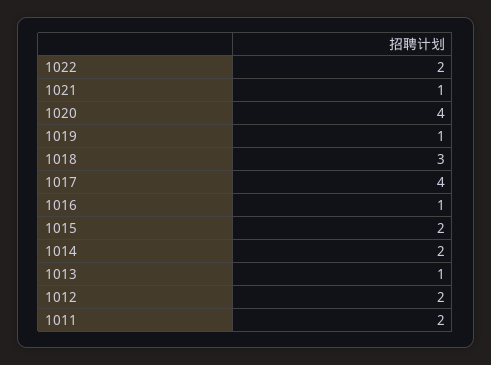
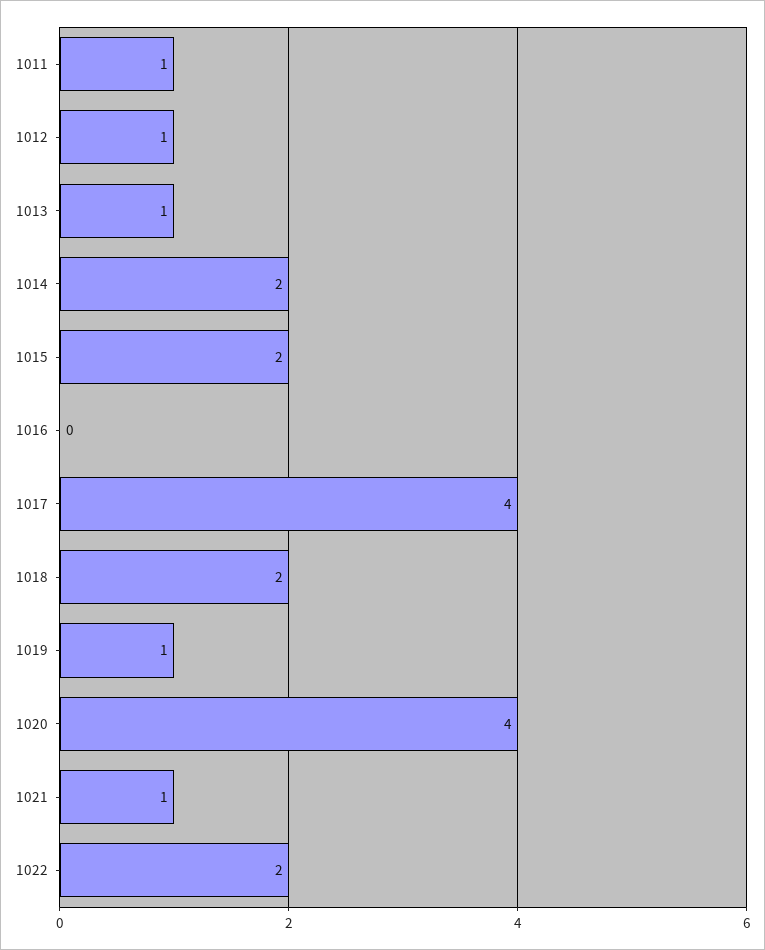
1018: 3 -> 2
1016: 1 -> 0
1012: 2 -> 1
1011: 2 -> 1

